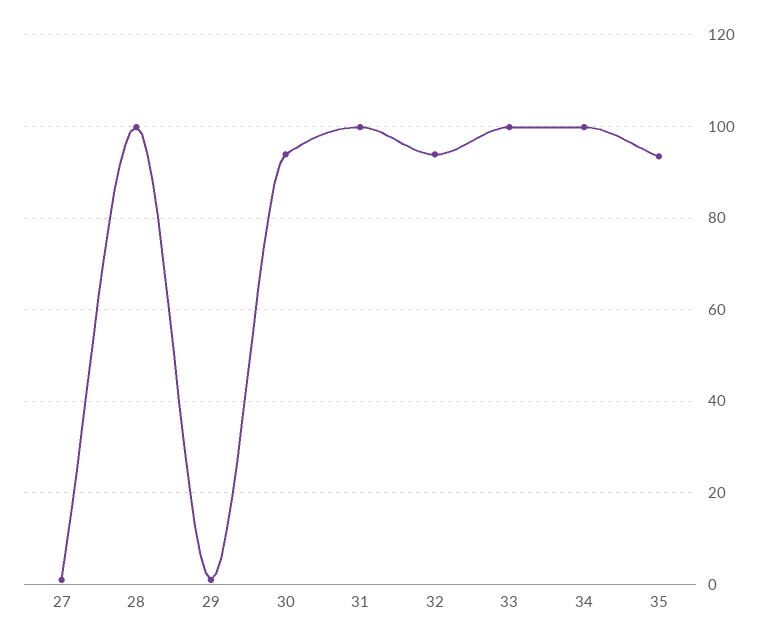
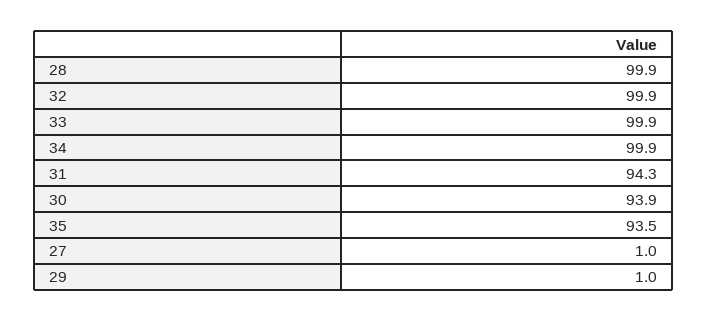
31: 100 -> 94.3
32: 94 -> 99.9

